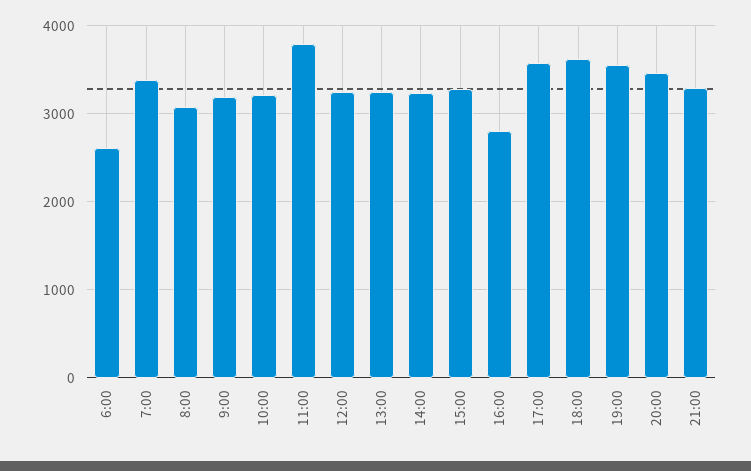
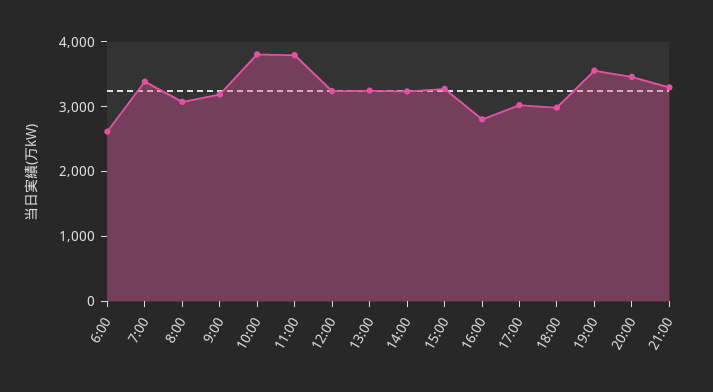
10:00: 3200 -> 3800
17:00: 3600 -> 3000
18:00: 3600 -> 3000

